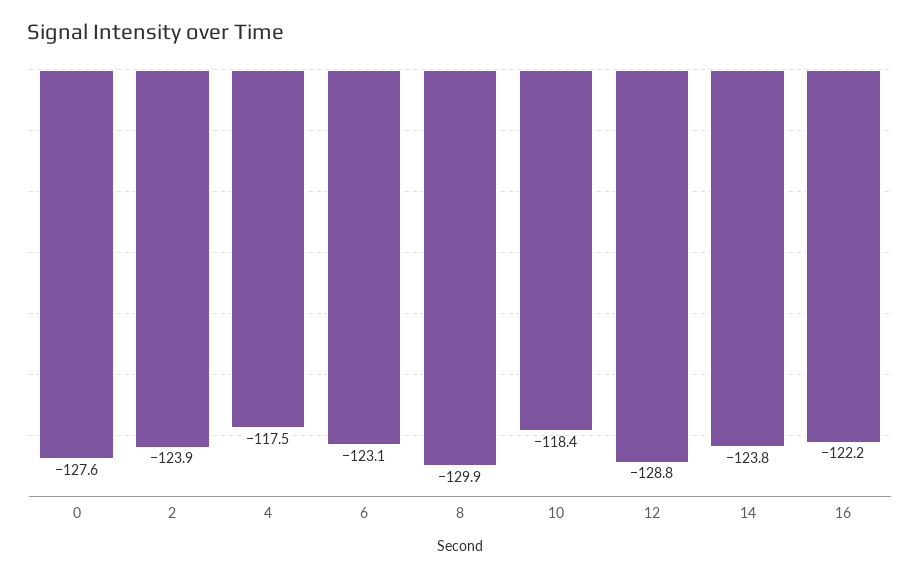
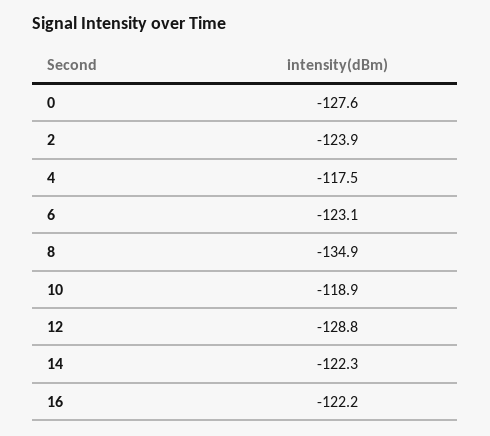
8: -129.9 -> -134.9
10: -118.4 -> -118.9
14: -123.8 -> -122.3

